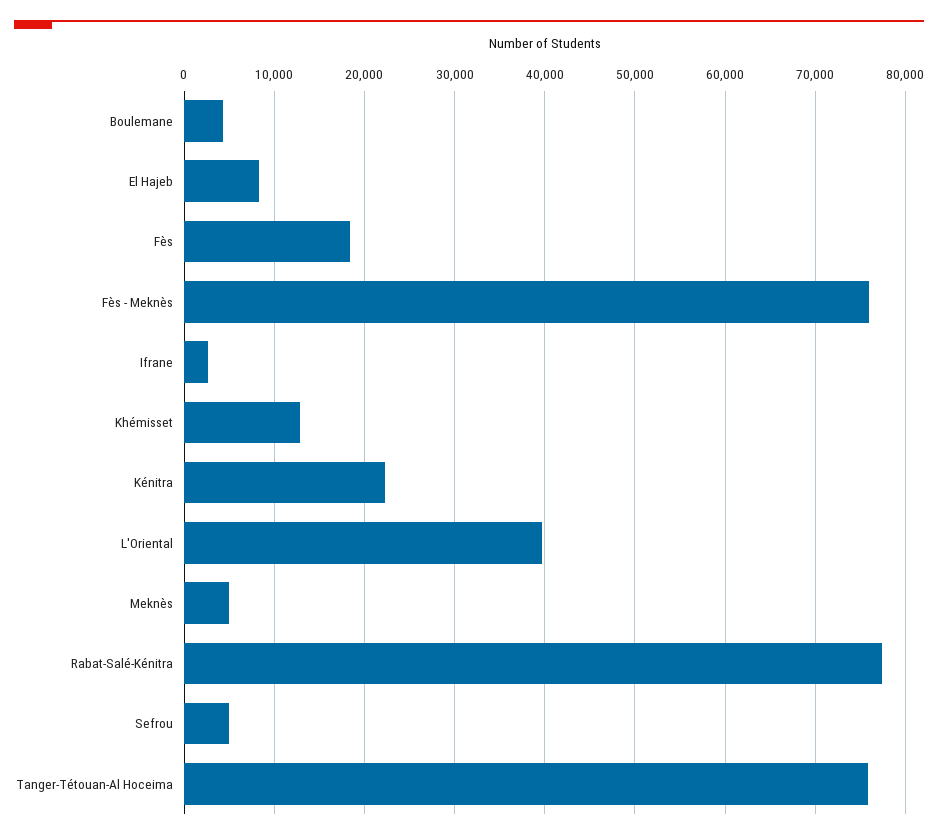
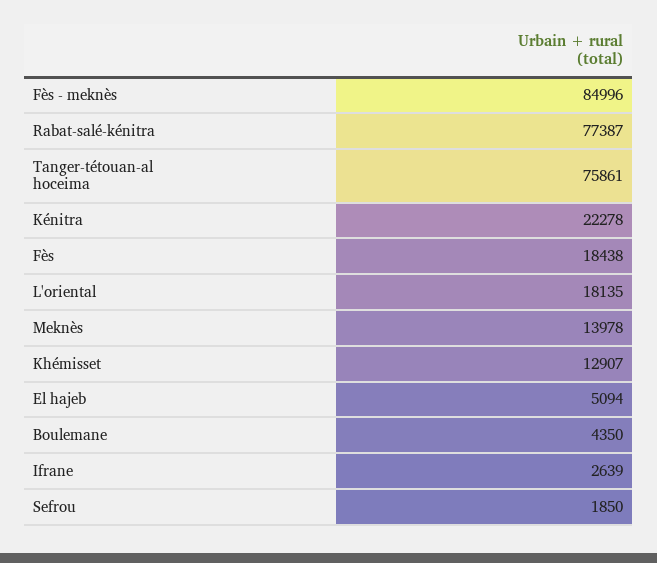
El Hajeb: 8000 -> 5094
Fès - Meknès: 76000 -> 84996
L'Oriental: 40000 -> 18135
Meknès: 5000 -> 13978
Sefrou: 5000 -> 1850

